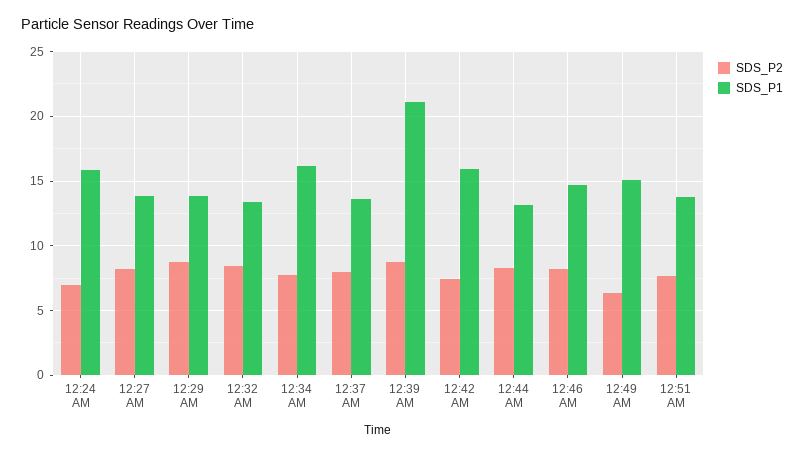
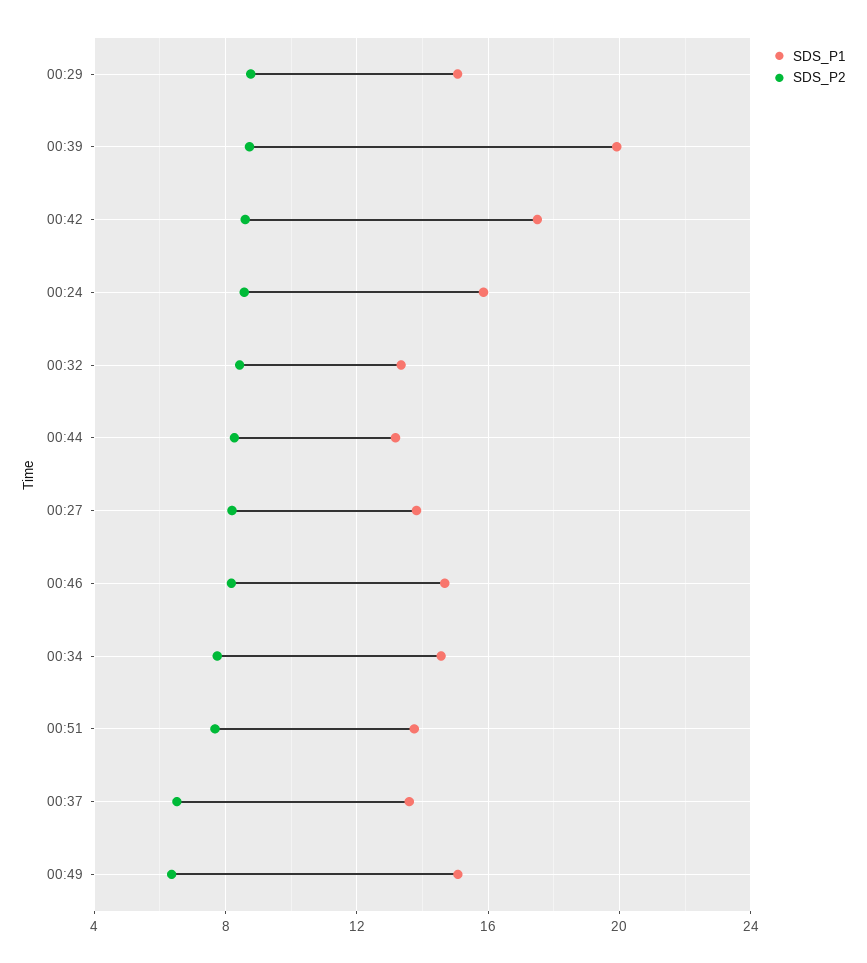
SDS_P2, 12:24 AM: 7 -> 8.5
SDS_P1, 12:29 AM: 14 -> 15
SDS_P1, 12:34 AM: 16 -> 14.5
SDS_P2, 12:37 AM: 8 -> 6.5
SDS_P1, 12:39 AM: 21 -> 20
SDS_P2, 12:42 AM: 7.5 -> 8.5
SDS_P1, 12:42 AM: 16 -> 17.5

